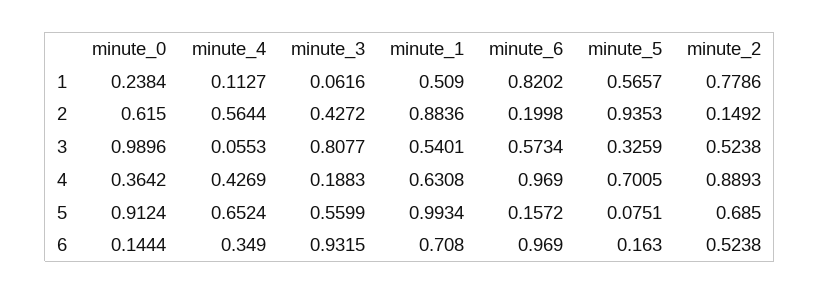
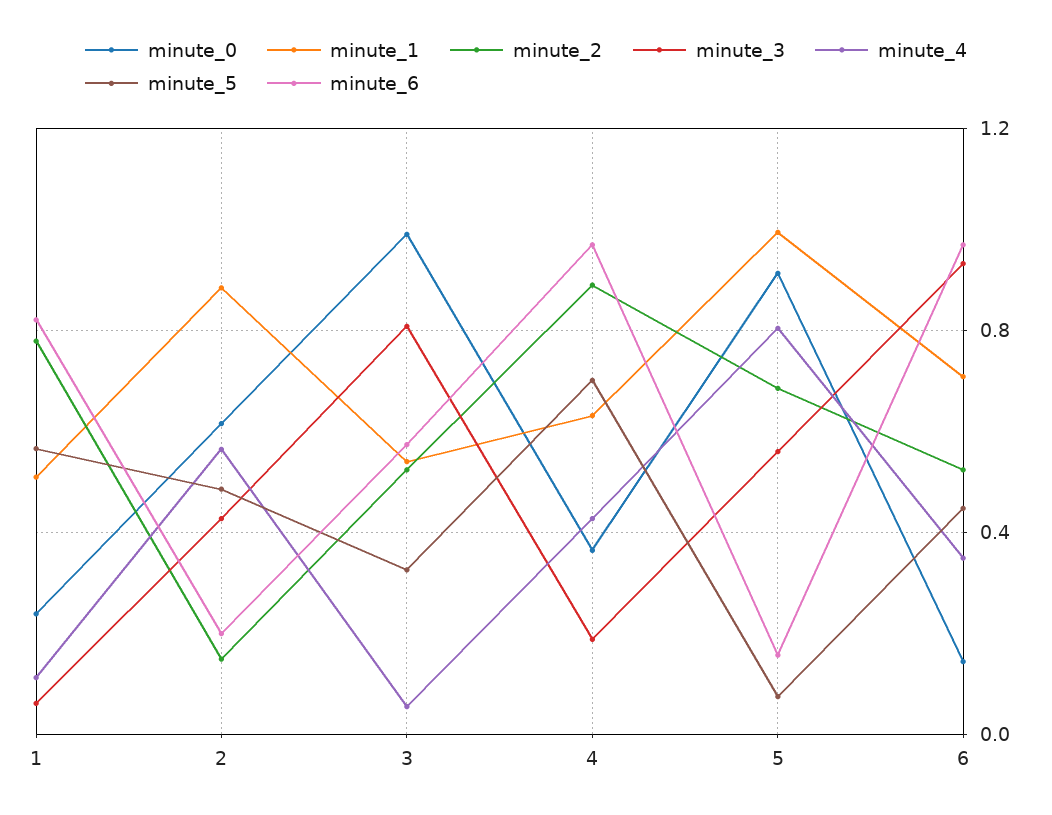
minute_5, 2: 0.9353 -> 0.5
minute_4, 5: 0.6524 -> 0.8
minute_5, 6: 0.163 -> 0.45

